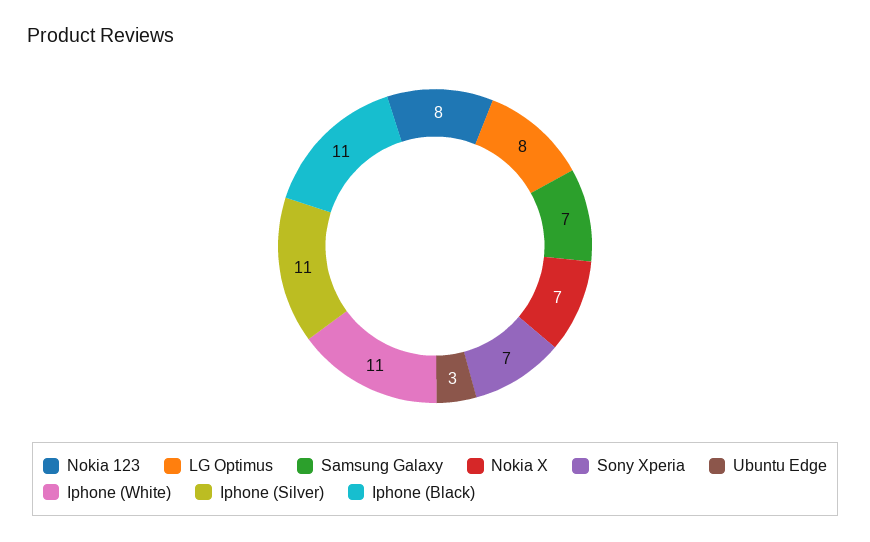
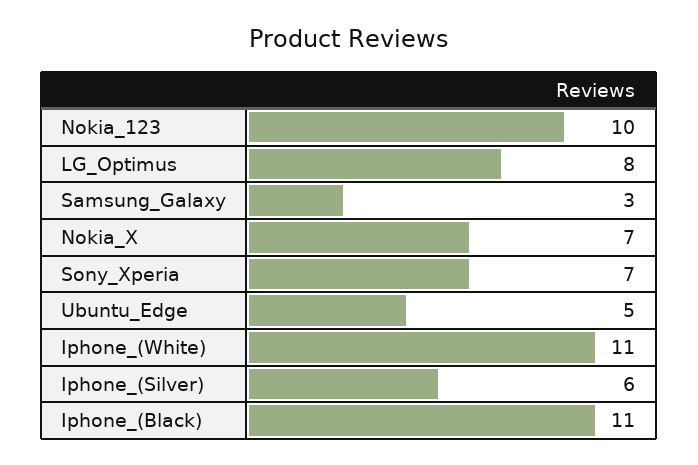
Nokia 123: 8 -> 10
Samsung Galaxy: 7 -> 3
Ubuntu Edge: 3 -> 5
Iphone (Silver): 11 -> 6

